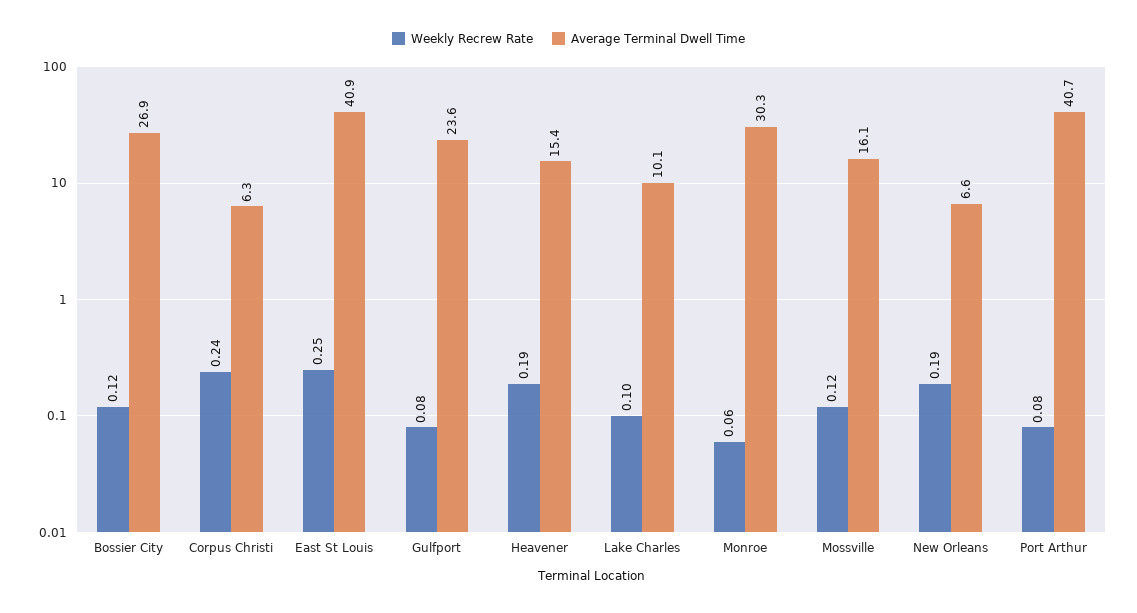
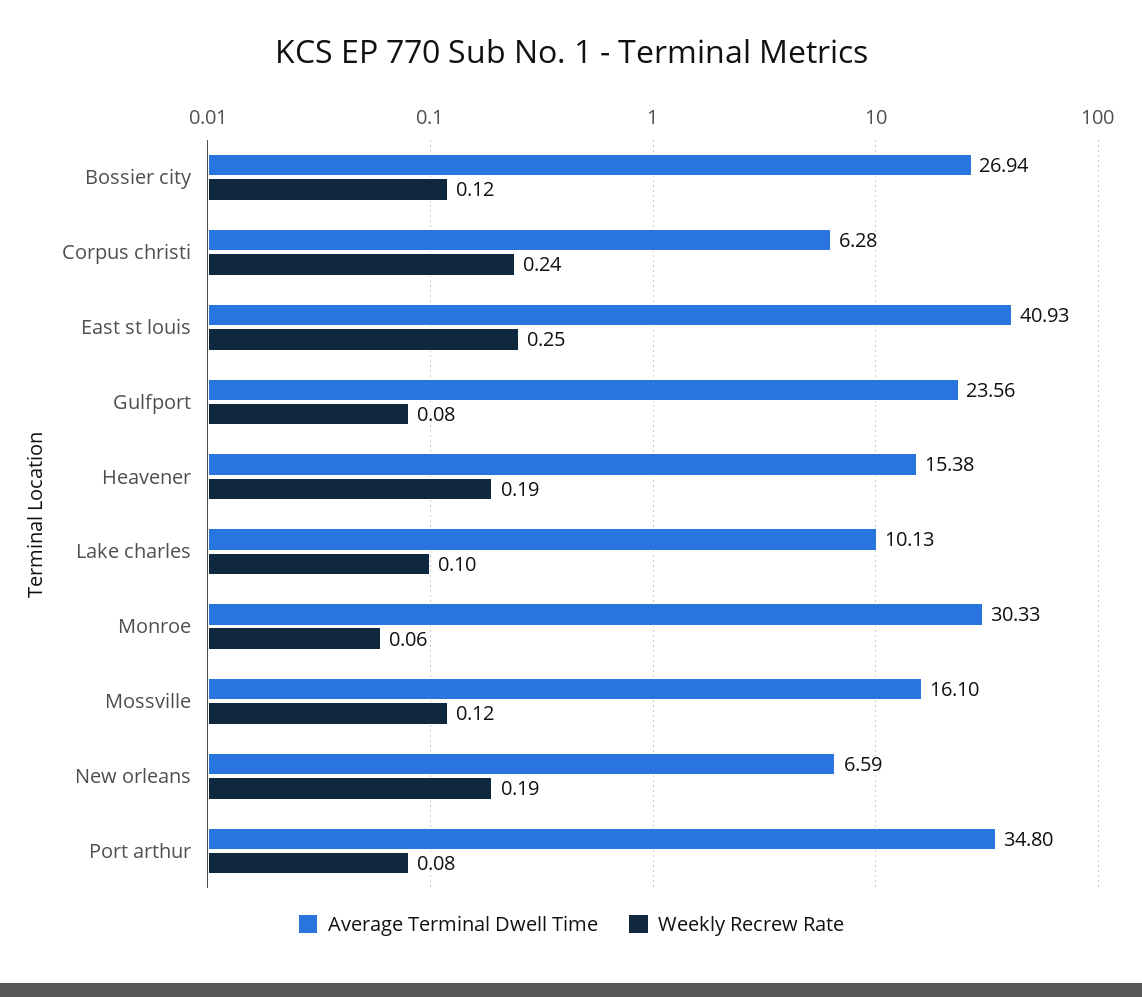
Average Terminal Dwell Time, Port Arthur: 40.7 -> 34.8

